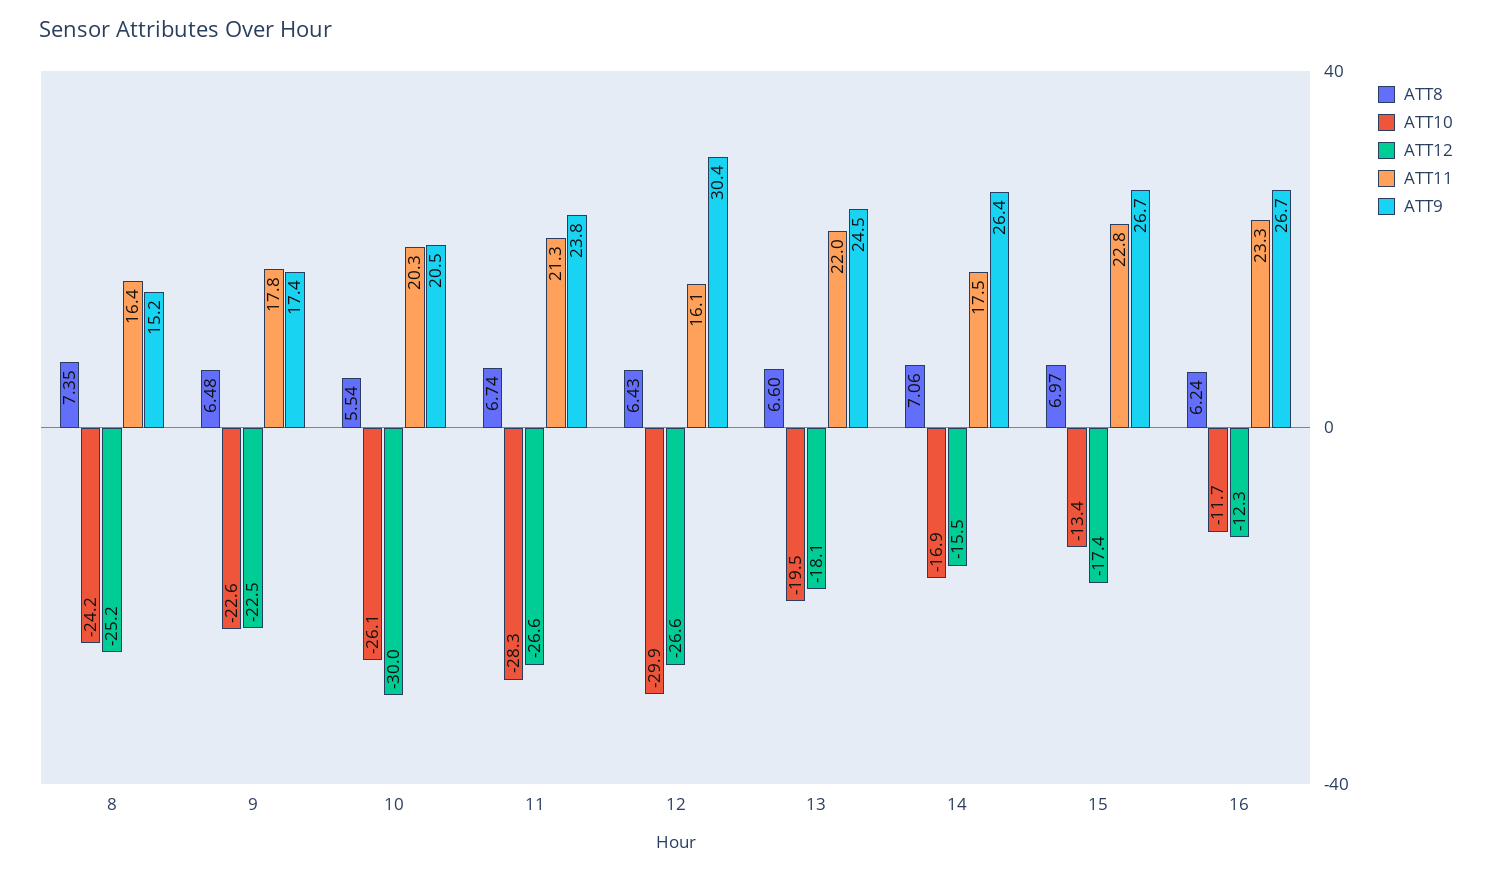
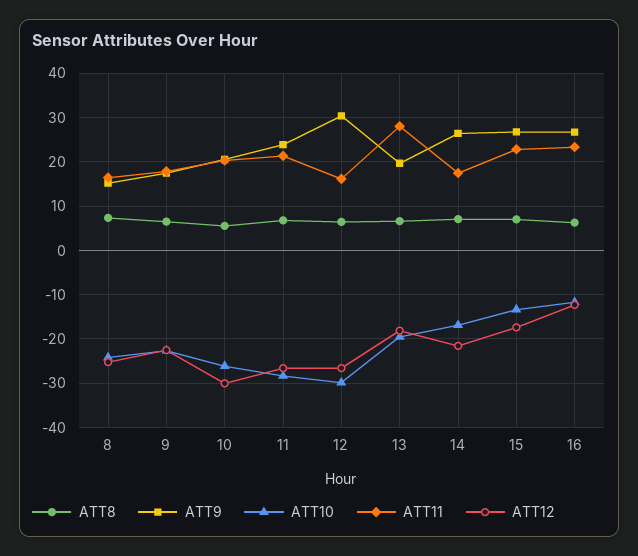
ATT11, 13: 22 -> 28
ATT9, 13: 24.5 -> 20
ATT12, 14: -15.5 -> -22

